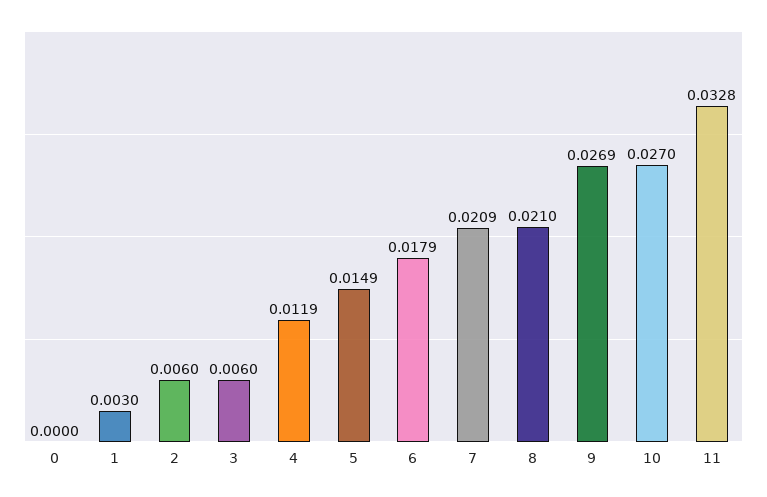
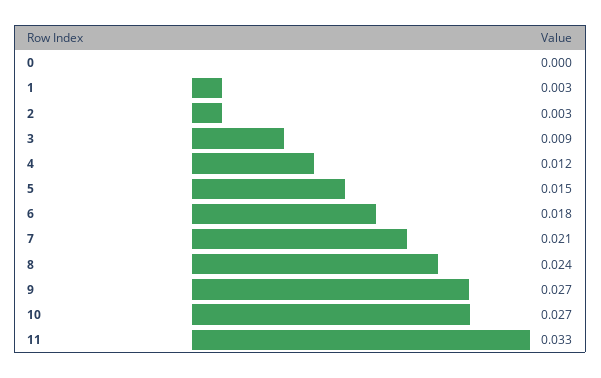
2: 0.006 -> 0.003
3: 0.006 -> 0.009
8: 0.021 -> 0.024

